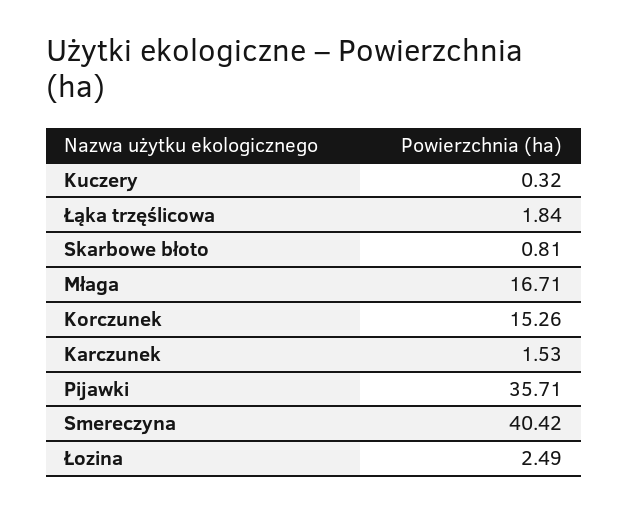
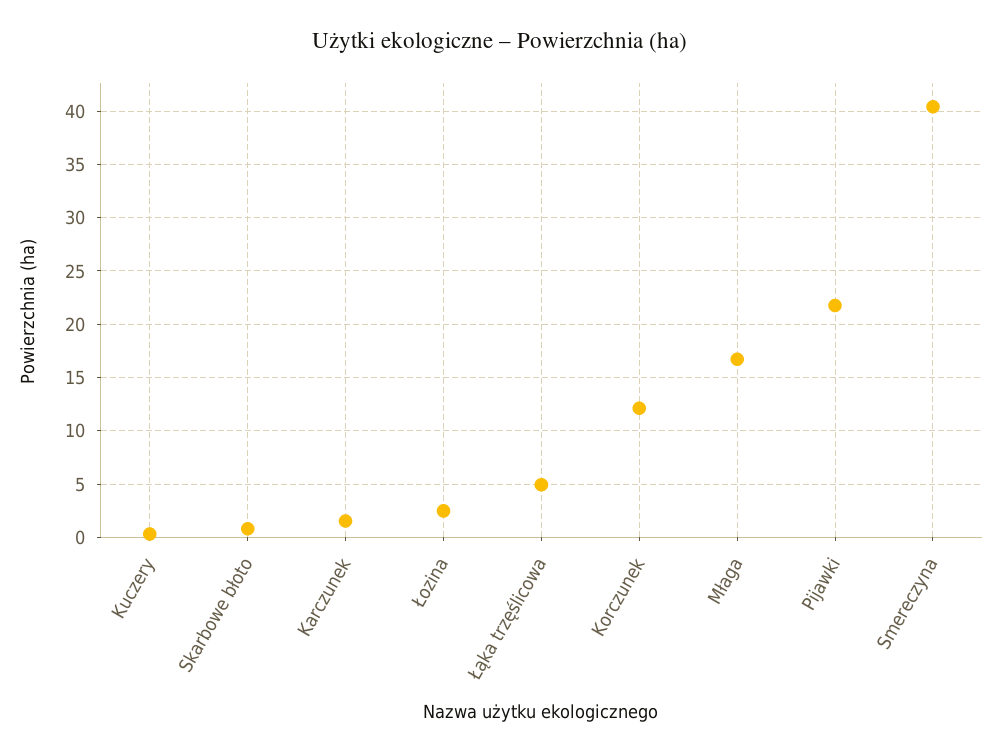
Łąka trzęślicowa: 1.84 -> 5
Korczunek: 15.26 -> 12
Pijawki: 35.71 -> 22

